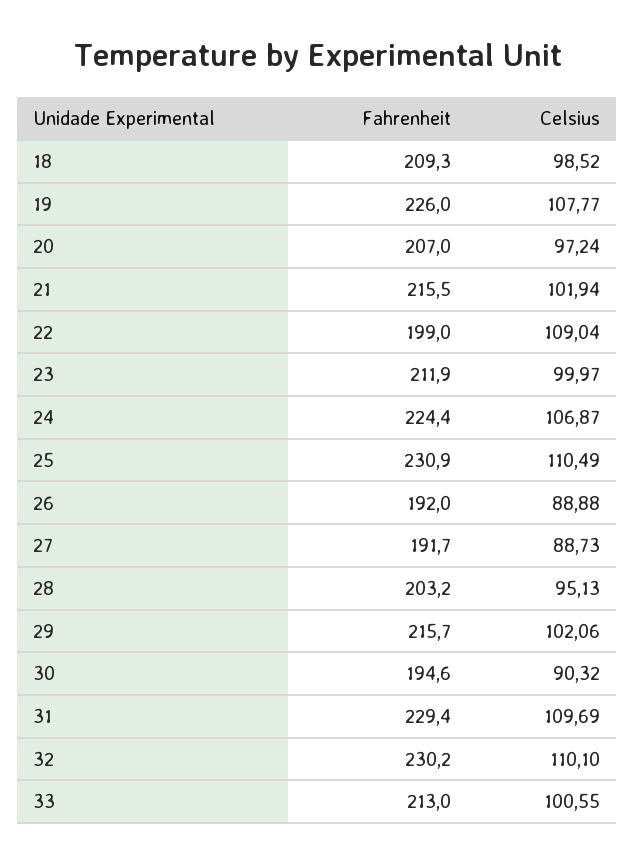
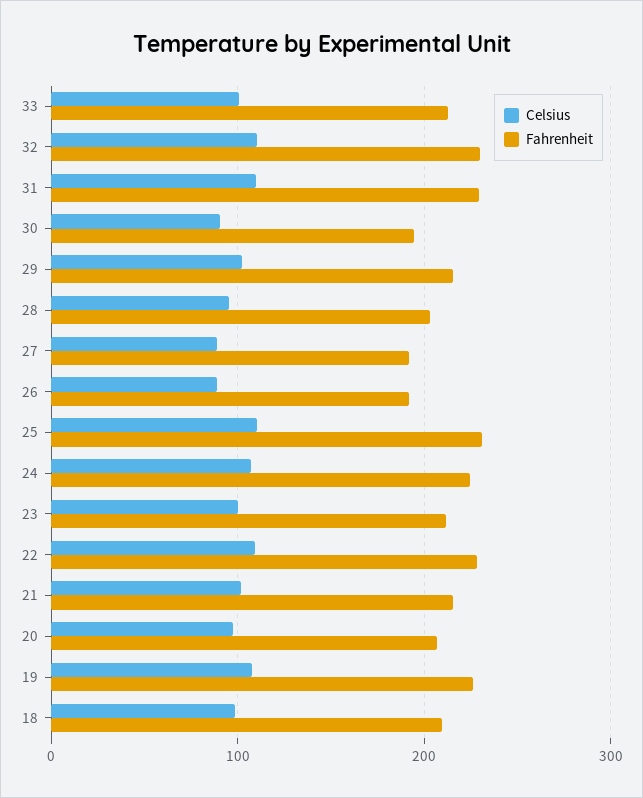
Fahrenheit, 22: 199 -> 230

